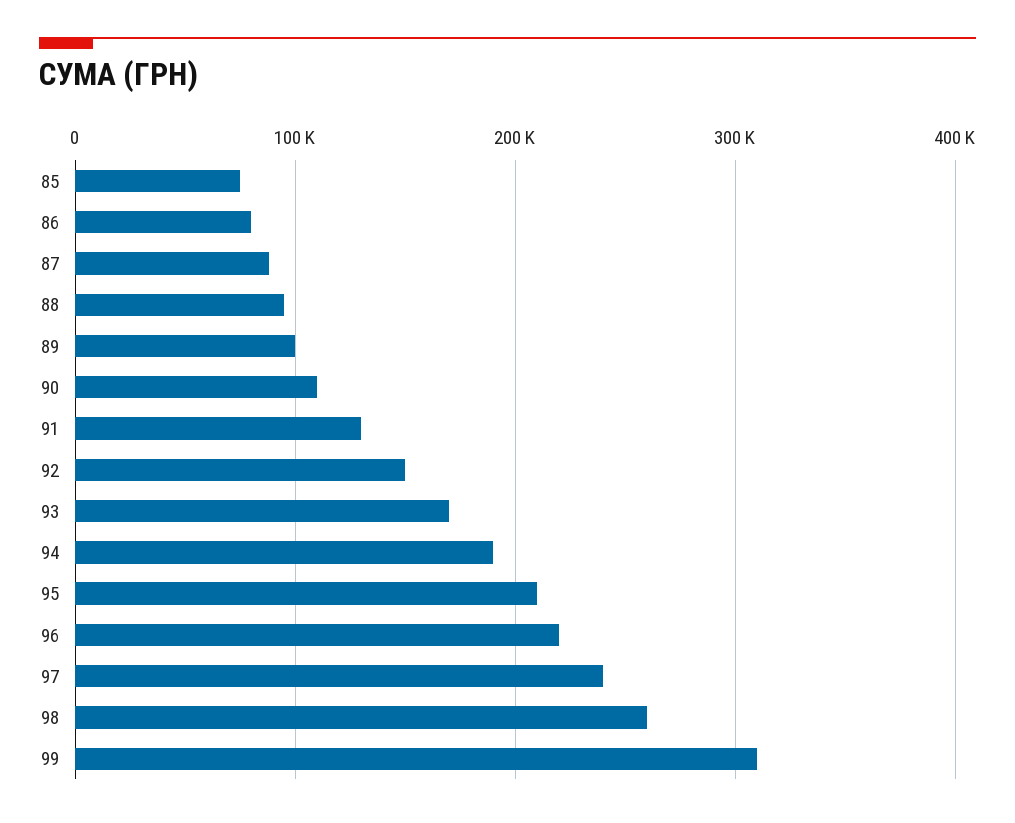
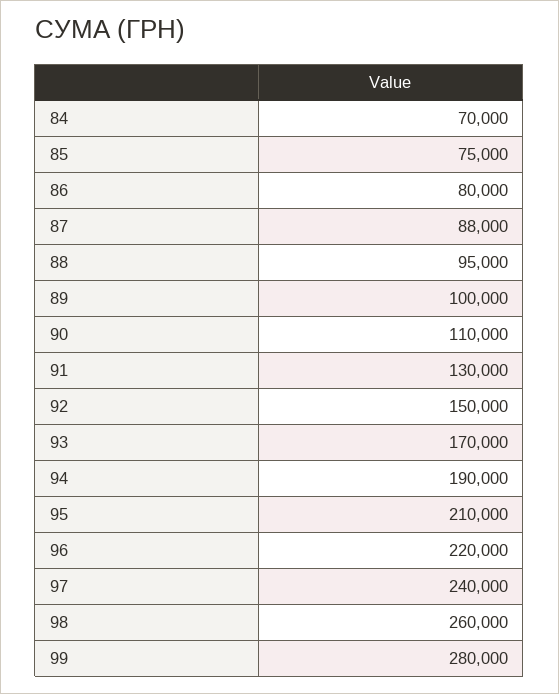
99: 310000 -> 280000
84: none -> 70000

